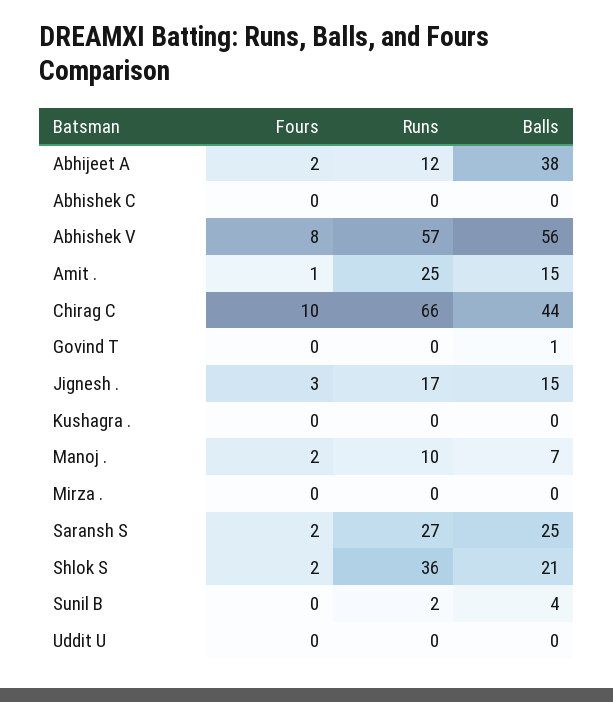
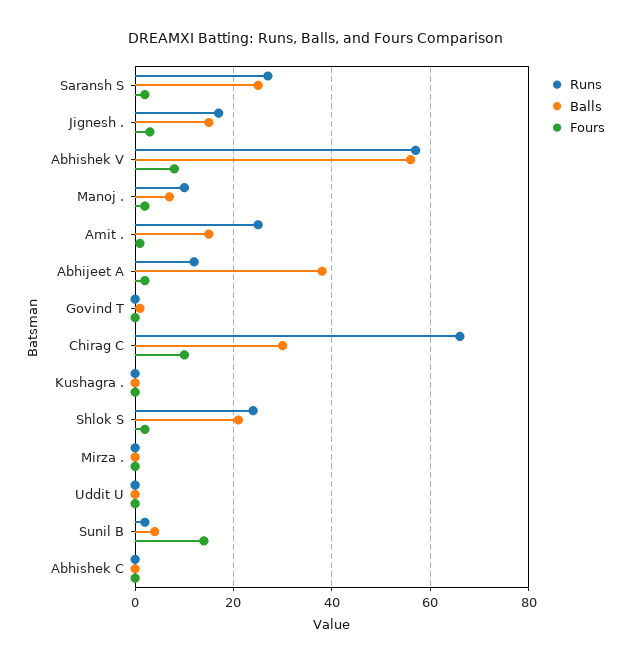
Balls, Chirag C: 44 -> 30
Runs, Shlok S: 36 -> 25
Fours, Sunil B: 0 -> 15

